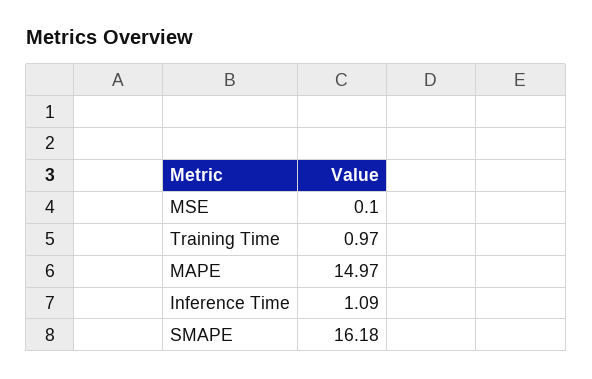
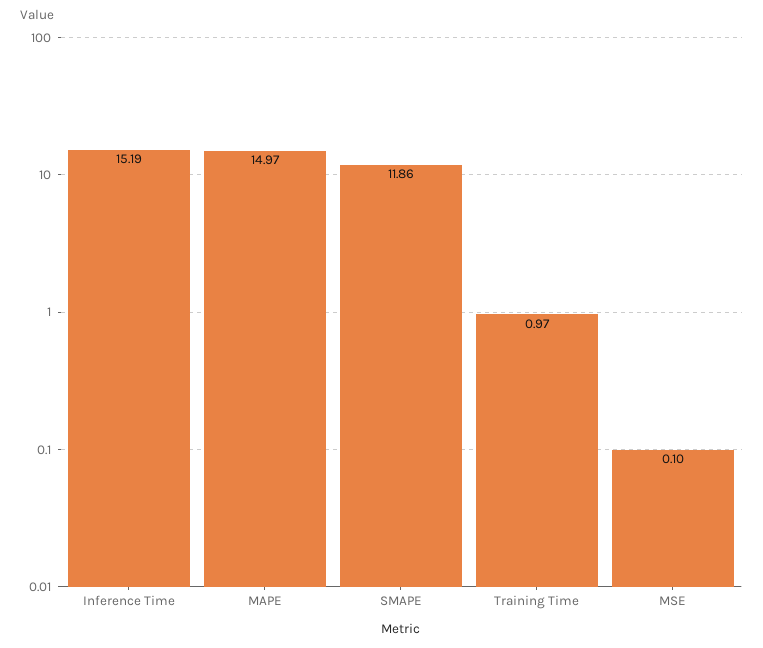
Inference Time: 1.09 -> 15.19
SMAPE: 16.18 -> 11.86

